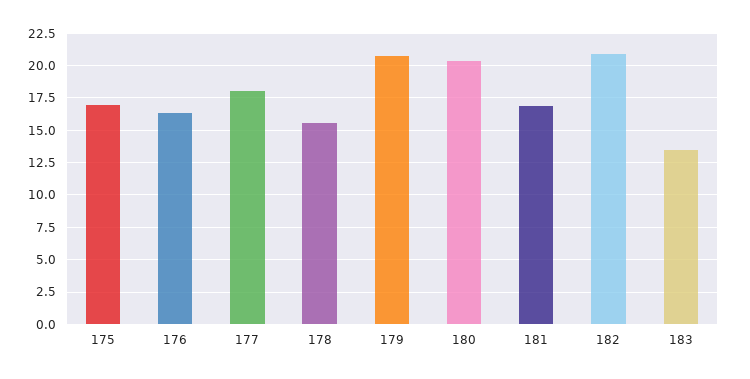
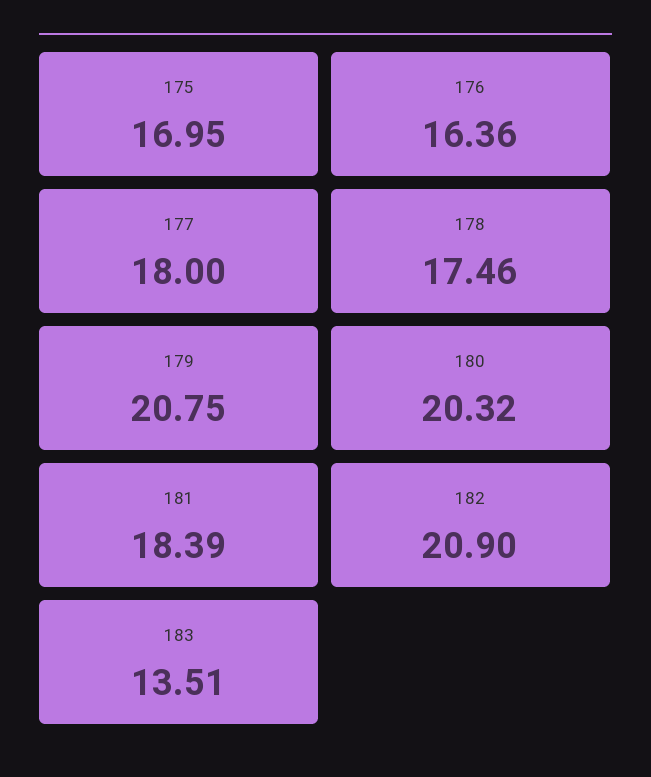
178: 15.5 -> 17.46
181: 17 -> 18.39

